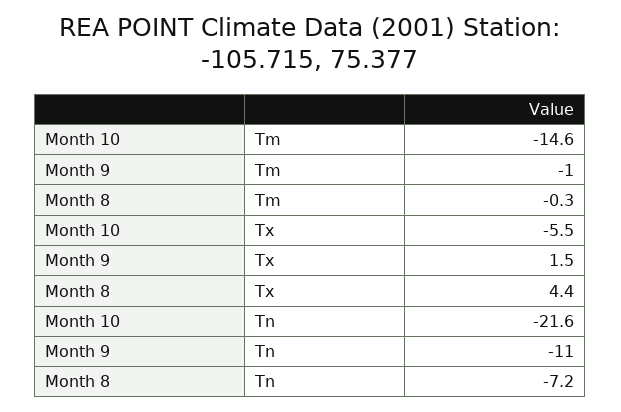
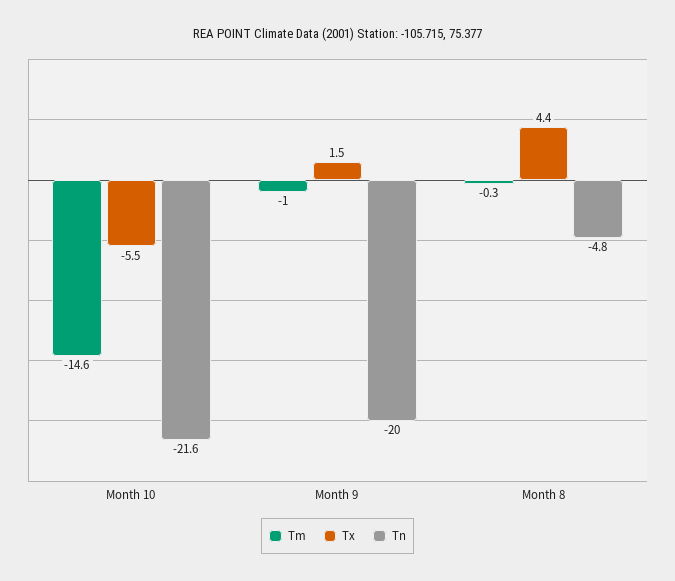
Tn, Month 9: -11 -> -20
Tn, Month 8: -7.2 -> -4.8

